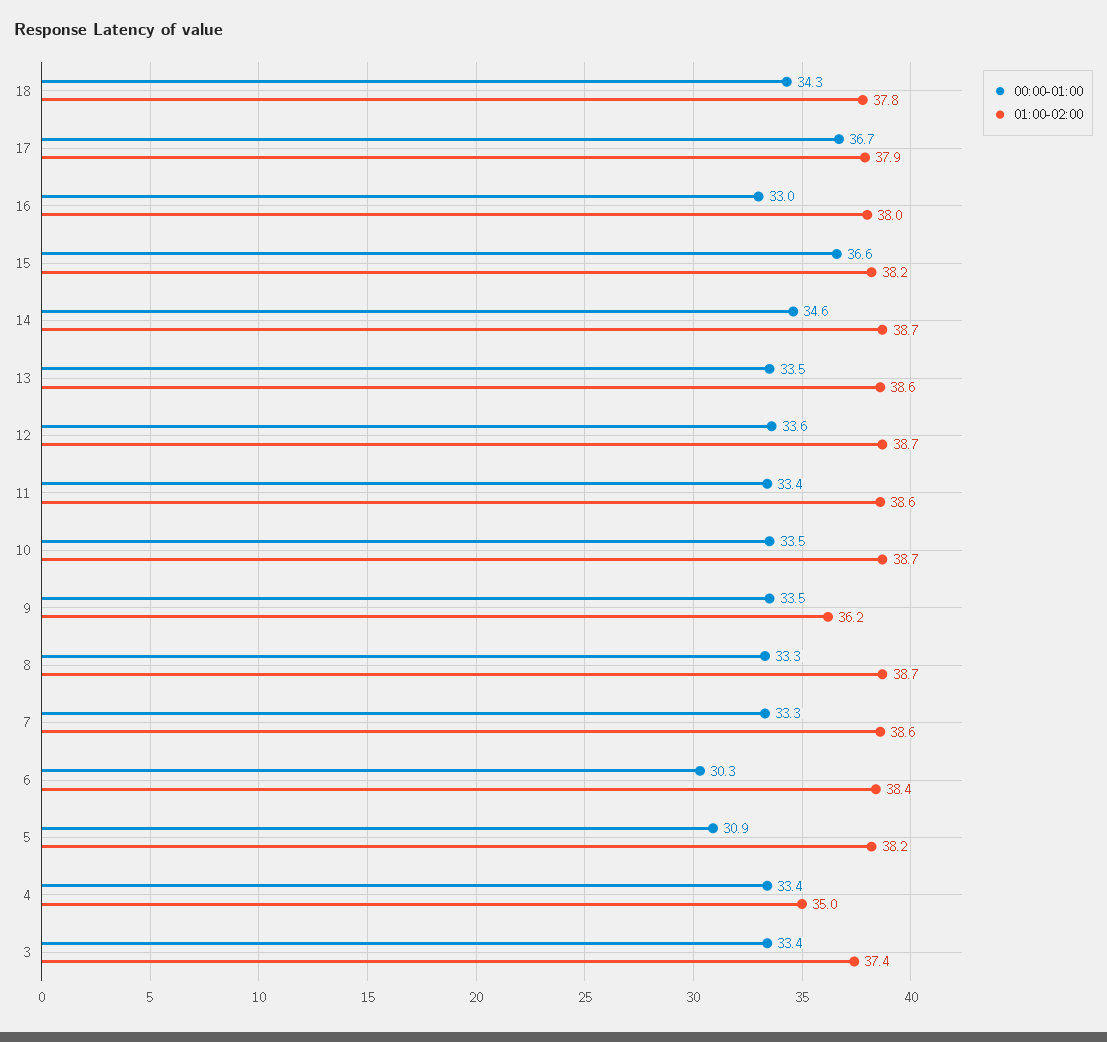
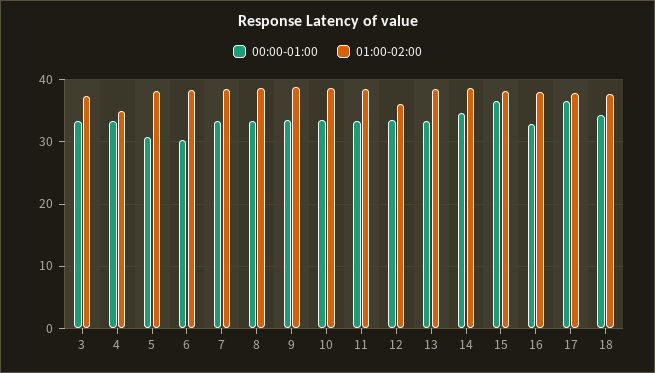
01:00-02:00, 12: 38.7 -> 36
01:00-02:00, 9: 36.2 -> 39

